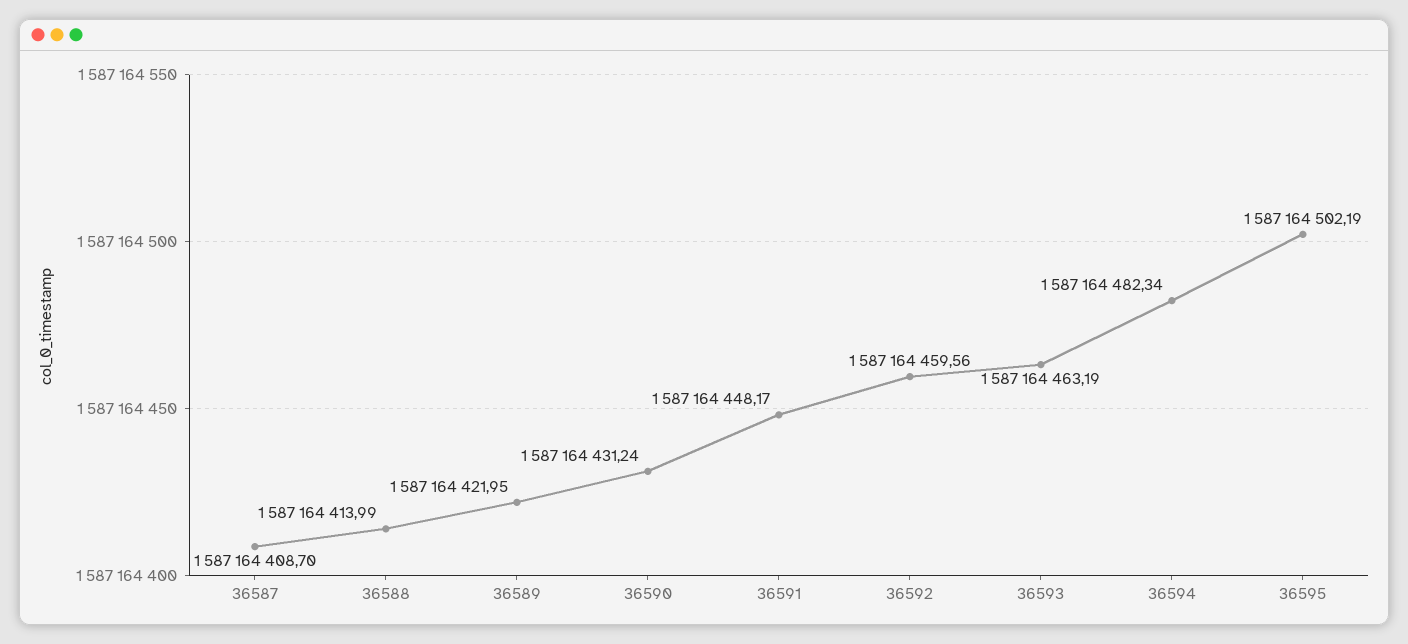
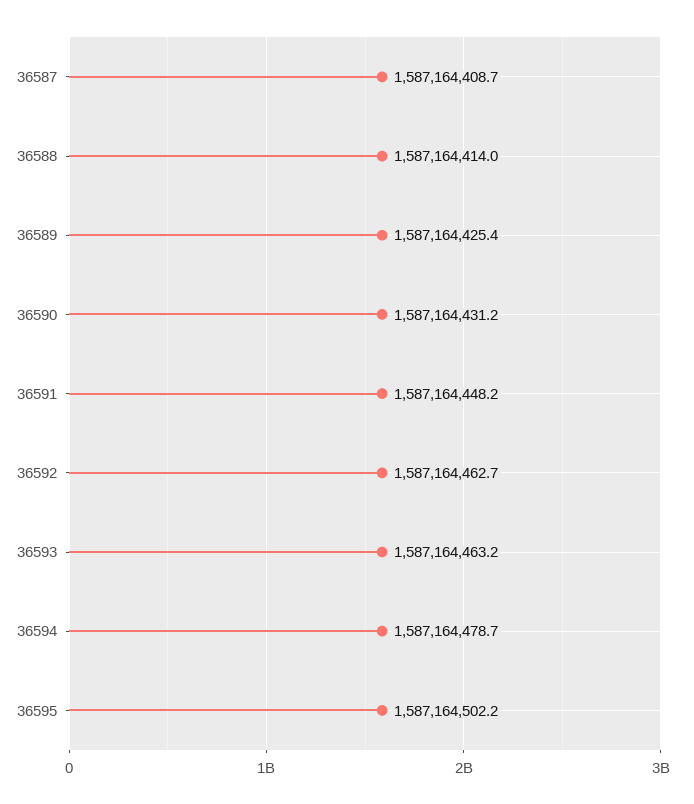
36589: 1587164421.95 -> 1587164425.4
36592: 1587164459.56 -> 1587164462.7
36594: 1587164482.34 -> 1587164478.7

